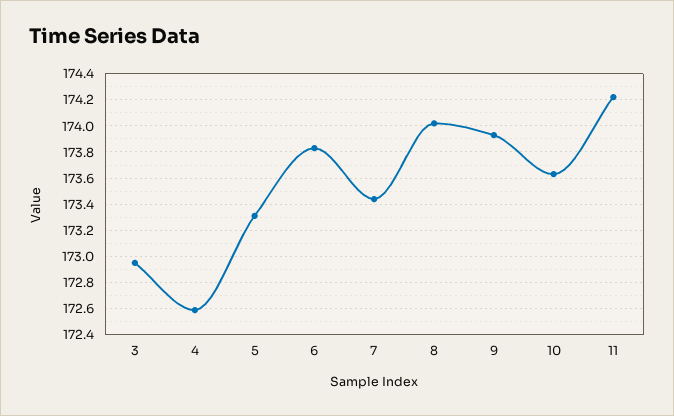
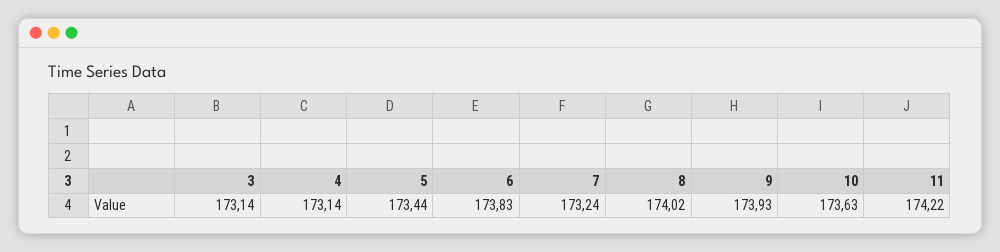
3: 172.95 -> 173.14
4: 172.6 -> 173.14
5: 173.3 -> 173.44
7: 173.45 -> 173.24

